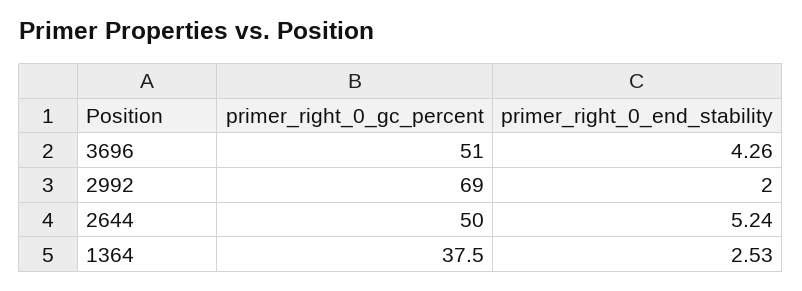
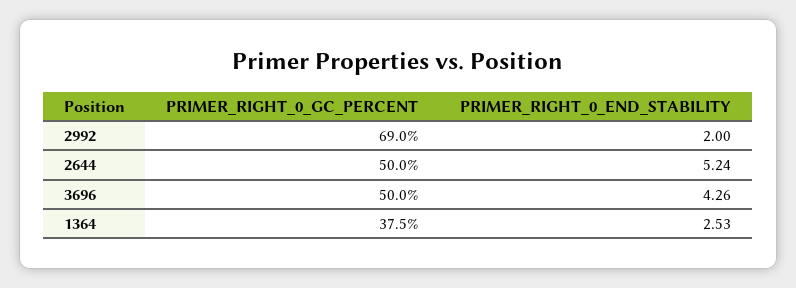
primer_right_0_gc_percent, 3696: 51 -> 50

